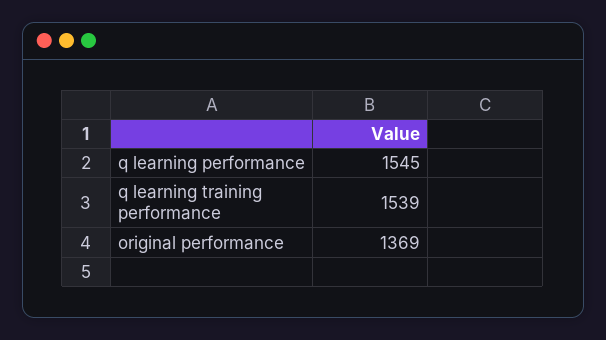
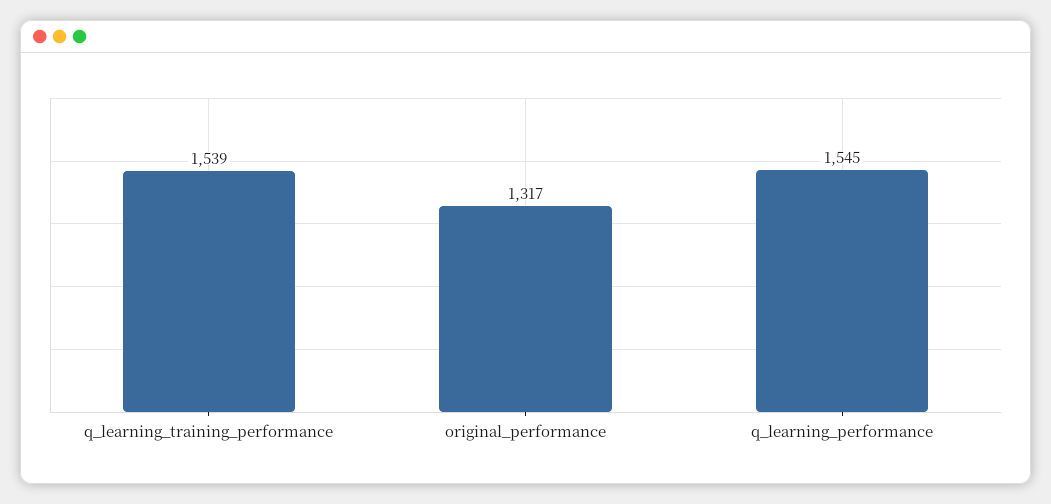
original performance: 1369 -> 1317

